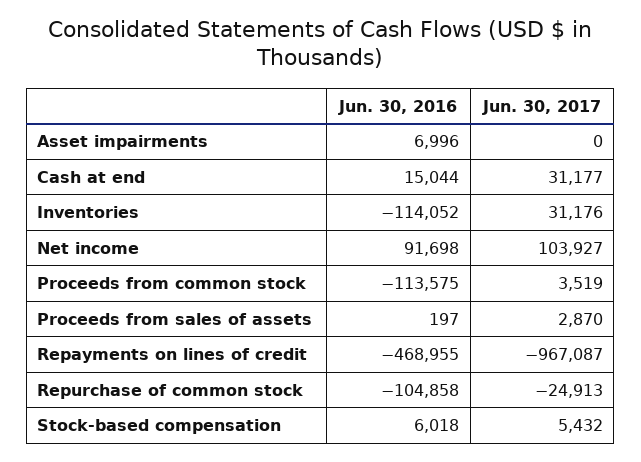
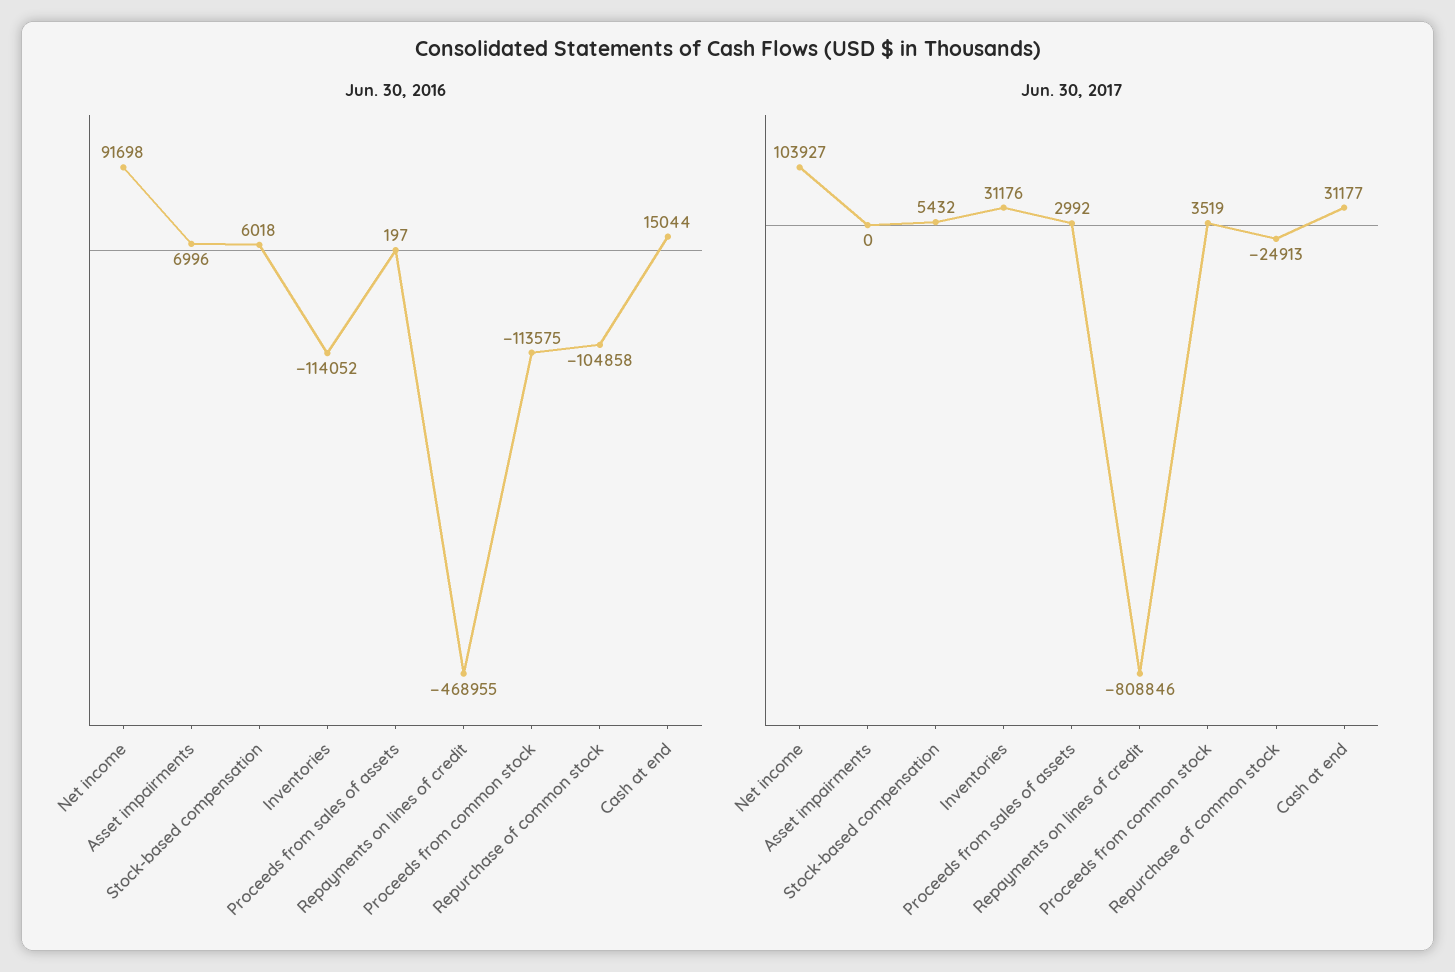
Jun. 30, 2017, Proceeds from sales of assets: 2870 -> 2992
Jun. 30, 2017, Repayments on lines of credit: -967087 -> -808846

